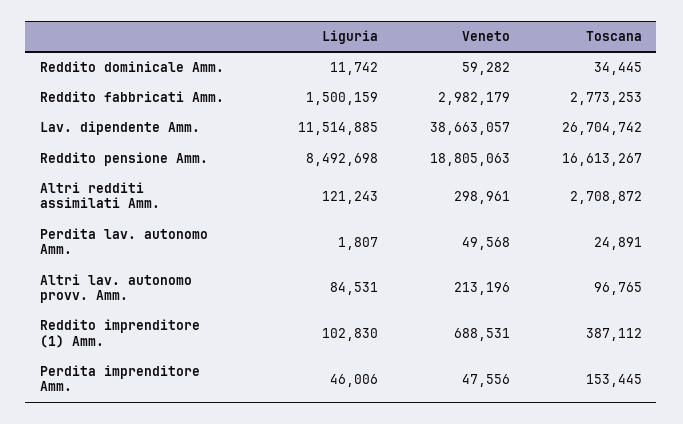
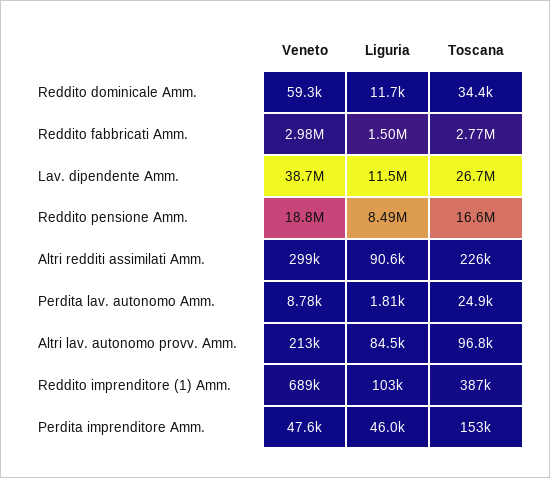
Liguria, Altri redditi assimilati Amm.: 121243 -> 90600
Toscana, Altri redditi assimilati Amm.: 2708872 -> 226000
Veneto, Perdita lav. autonomo Amm.: 49568 -> 8780

